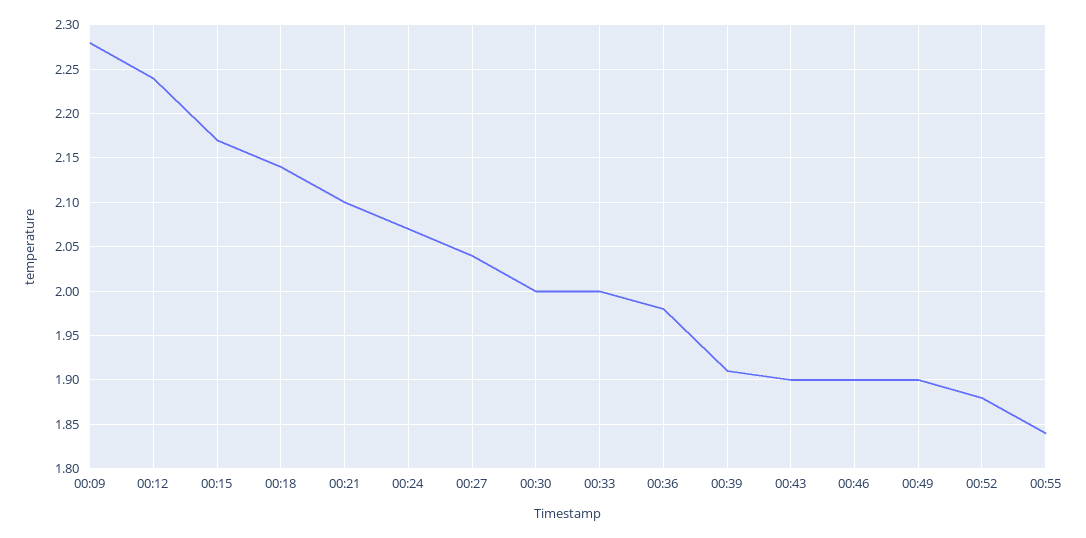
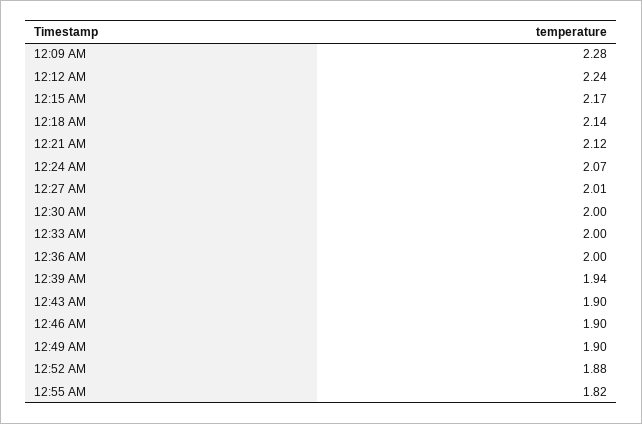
00:21: 2.1 -> 2.12
00:27: 2.04 -> 2.01
00:36: 1.98 -> 2
00:39: 1.91 -> 1.94
00:55: 1.84 -> 1.82

